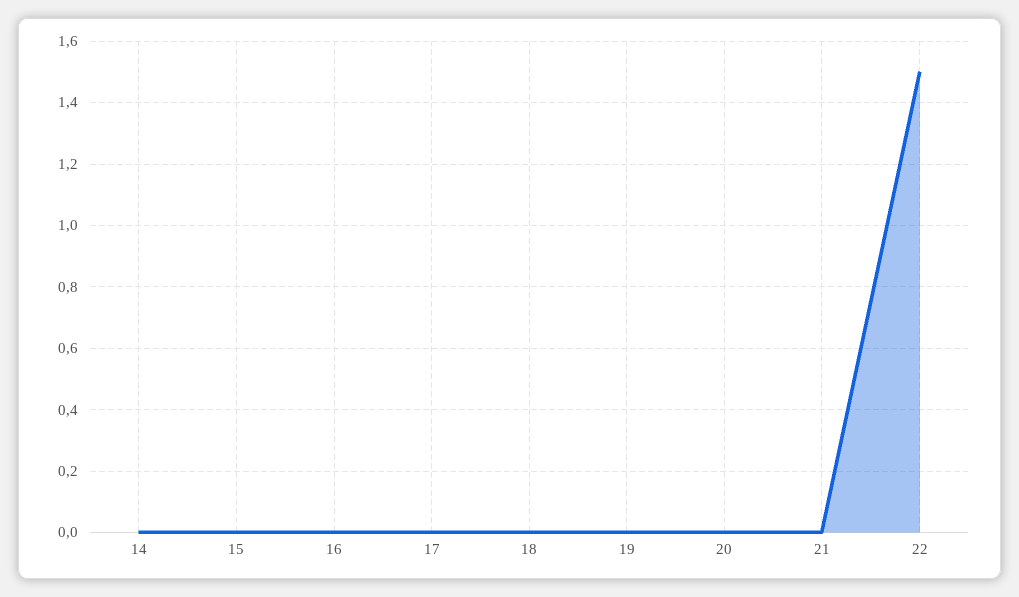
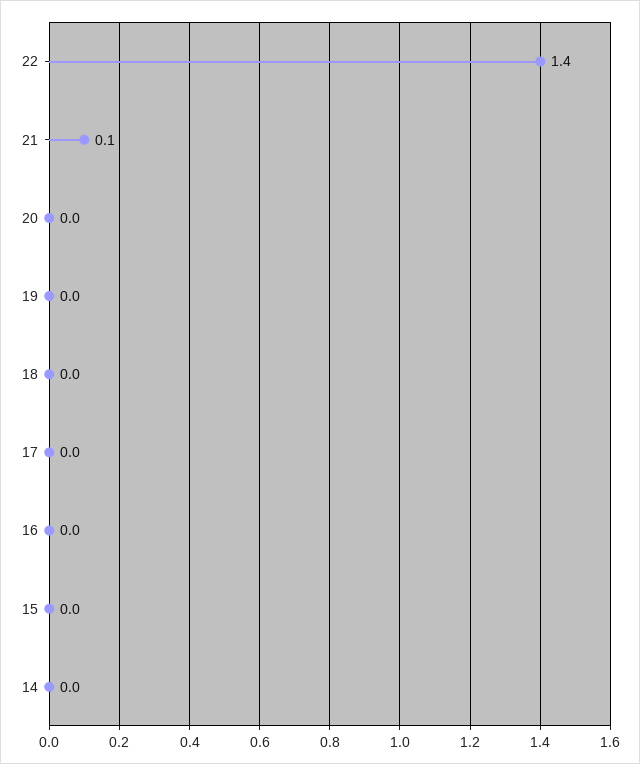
21: 0 -> 0.1
22: 1.5 -> 1.4

